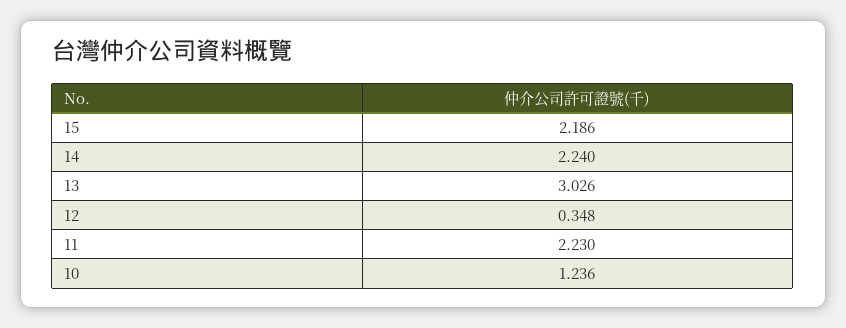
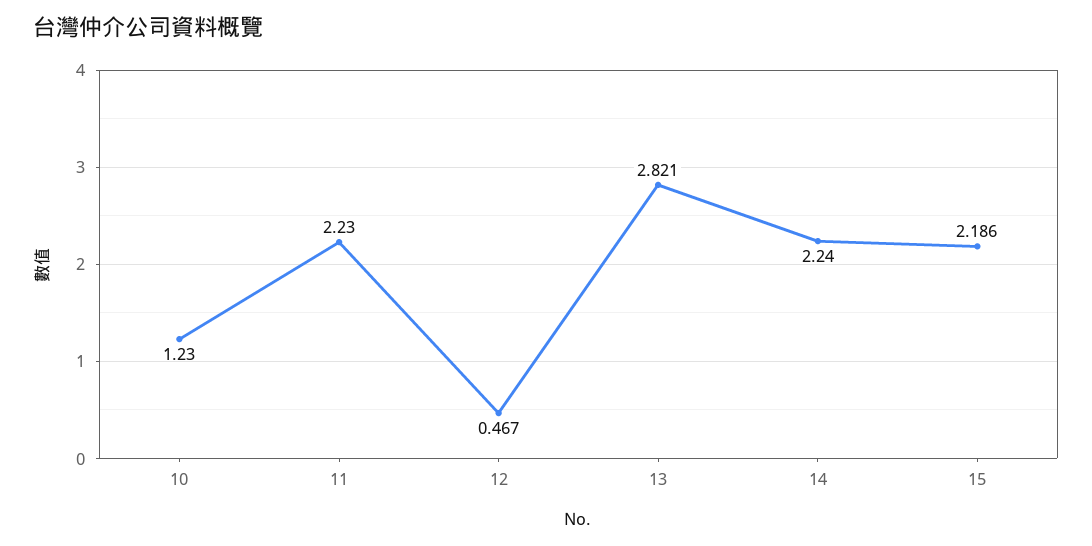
13: 3.026 -> 2.821
12: 0.348 -> 0.467
10: 1.236 -> 1.23

